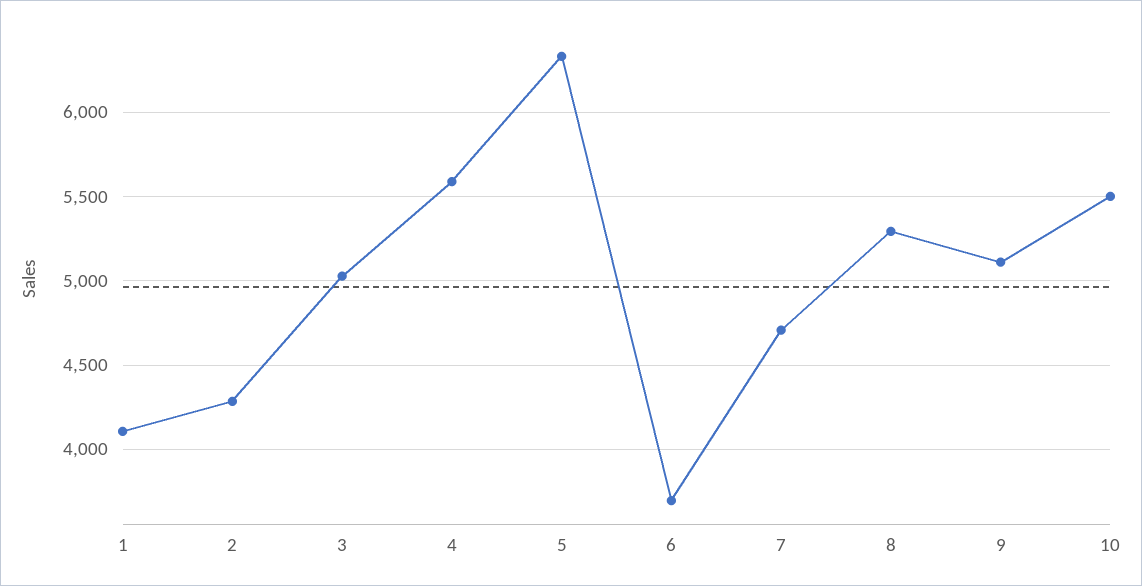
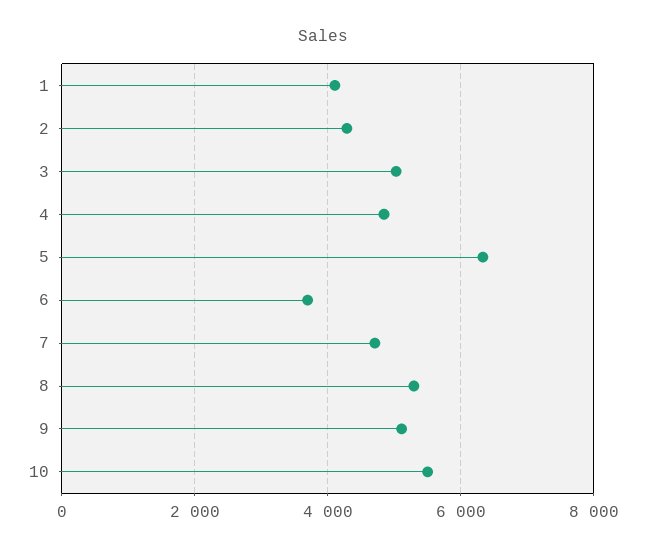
4: 5600 -> 4800

